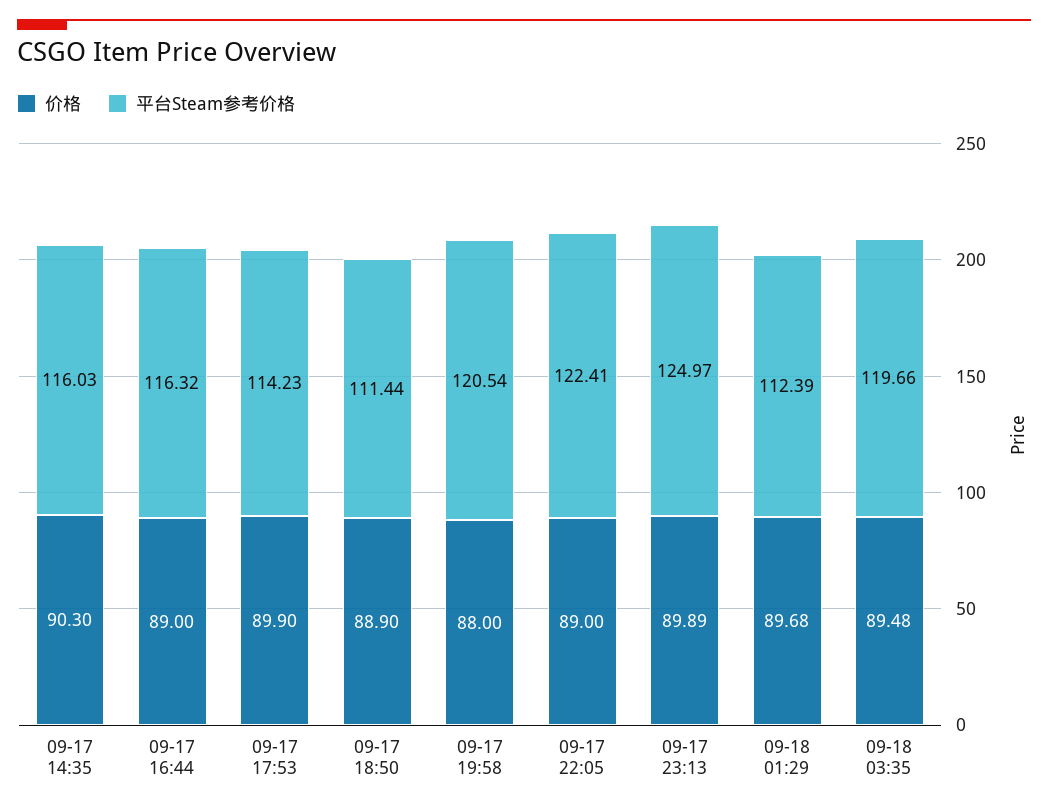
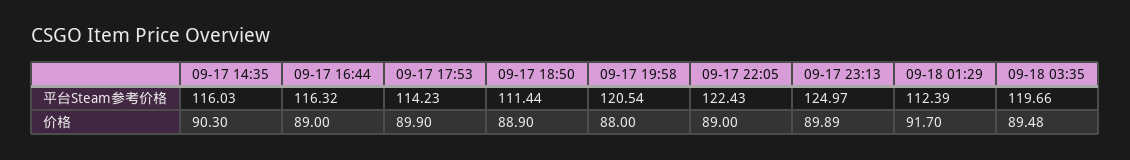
平台Steam参考价格, 09-17 22:05: 122.41 -> 122.43
价格, 09-18 01:29: 89.68 -> 91.7

